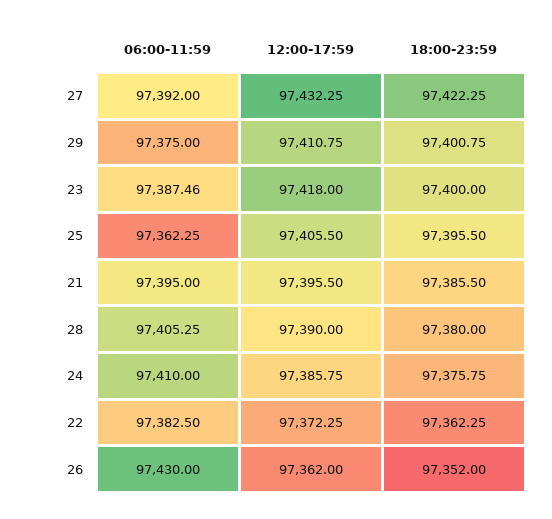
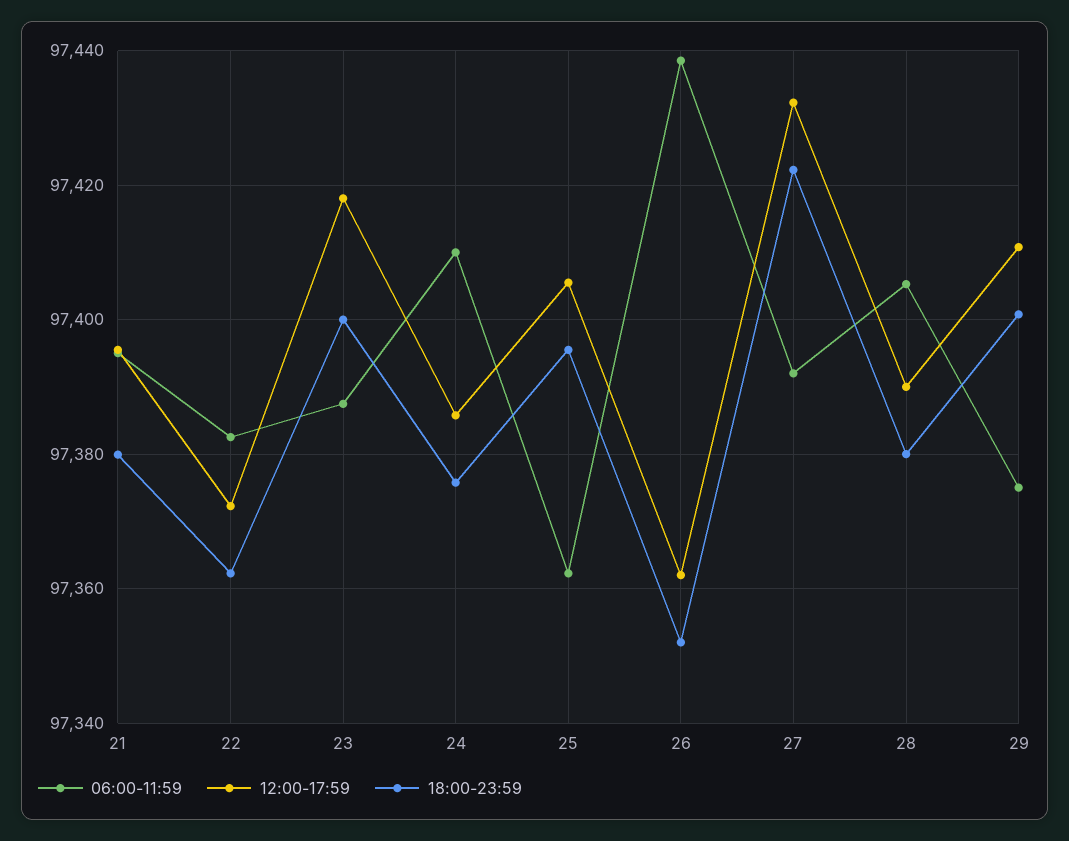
18:00-23:59, 21: 97385.5 -> 97380
06:00-11:59, 26: 97430 -> 97438

